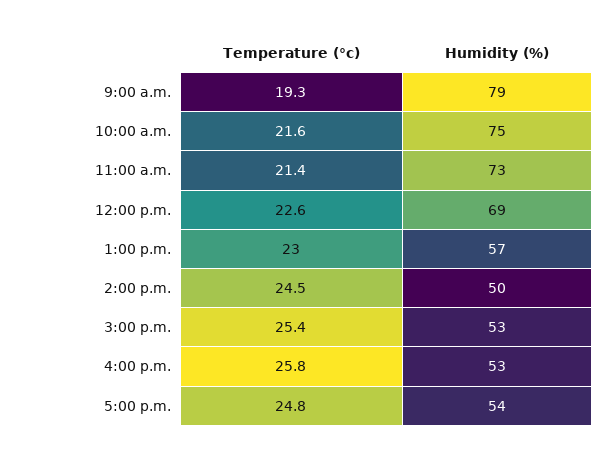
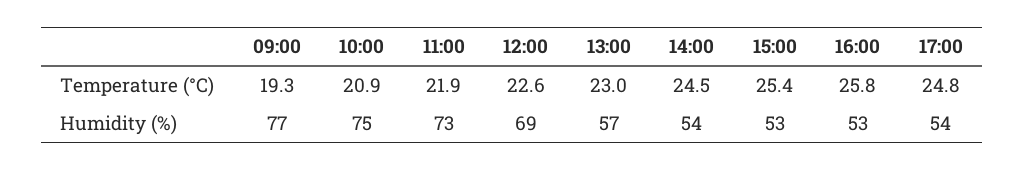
Humidity (%), 9:00 a.m.: 79 -> 77
Temperature (°c), 10:00 a.m.: 21.6 -> 20.9
Temperature (°c), 11:00 a.m.: 21.4 -> 21.9
Humidity (%), 2:00 p.m.: 50 -> 54

